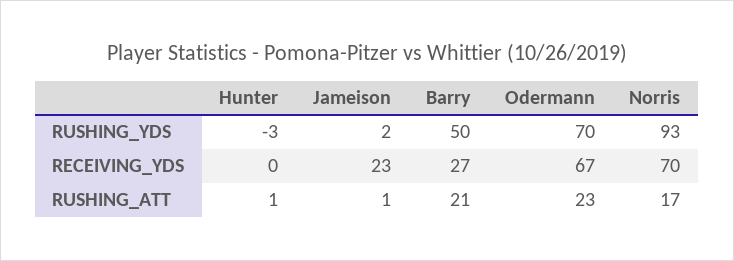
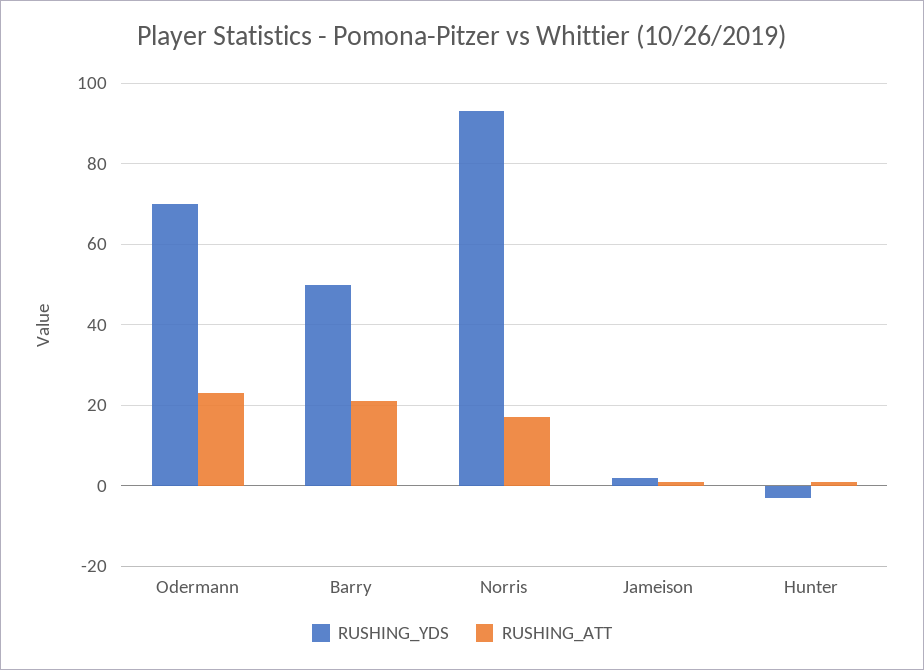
RECEIVING_YDS, Hunter: 0 -> none
RECEIVING_YDS, Jameison: 23 -> none
RECEIVING_YDS, Barry: 27 -> none
RECEIVING_YDS, Odermann: 67 -> none
RECEIVING_YDS, Norris: 70 -> none

